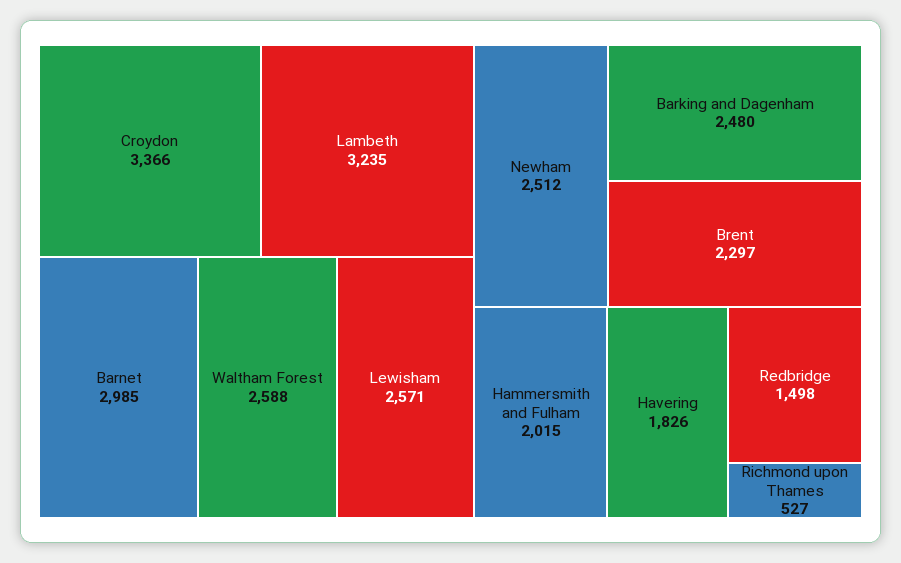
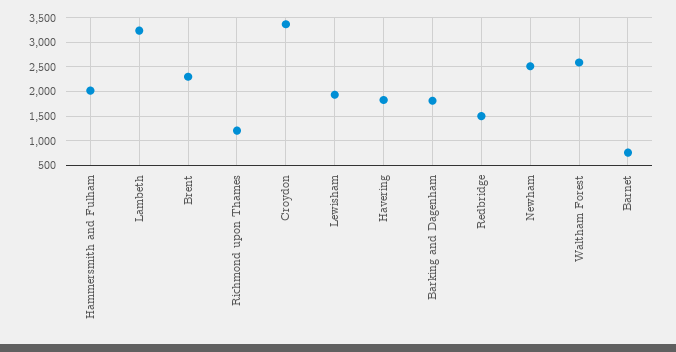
Barnet: 2985 -> 750
Lewisham: 2571 -> 2000
Barking and Dagenham: 2480 -> 1750
Richmond upon Thames: 527 -> 1250

